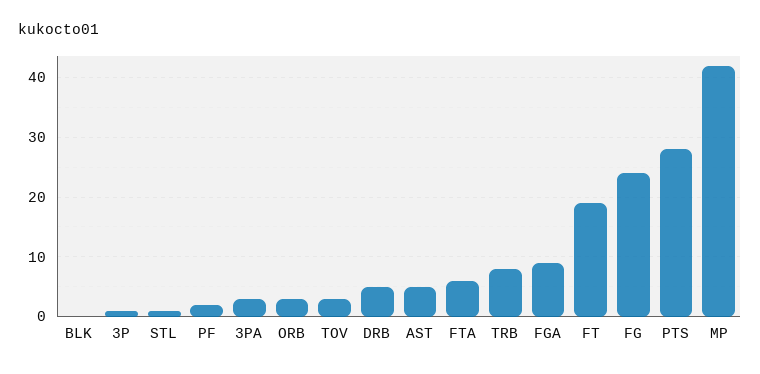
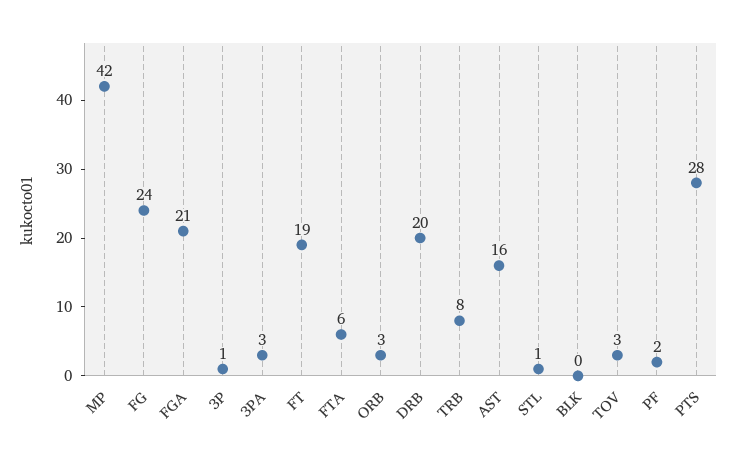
DRB: 5 -> 20
AST: 5 -> 16
FGA: 10 -> 21

